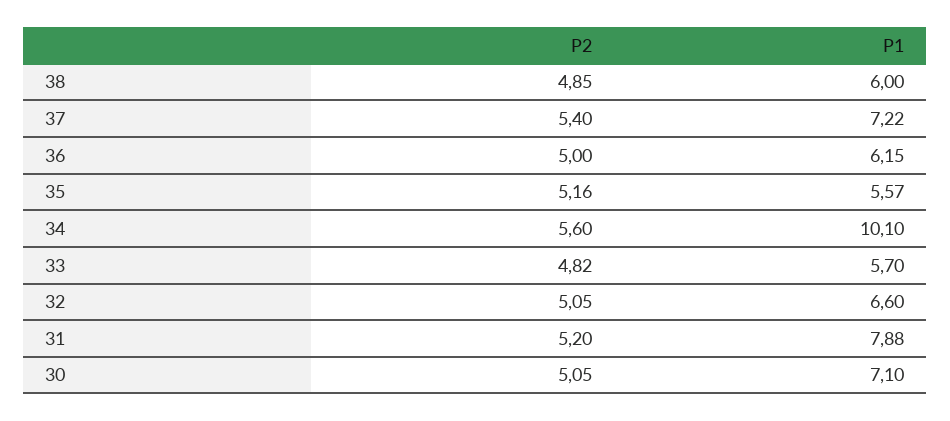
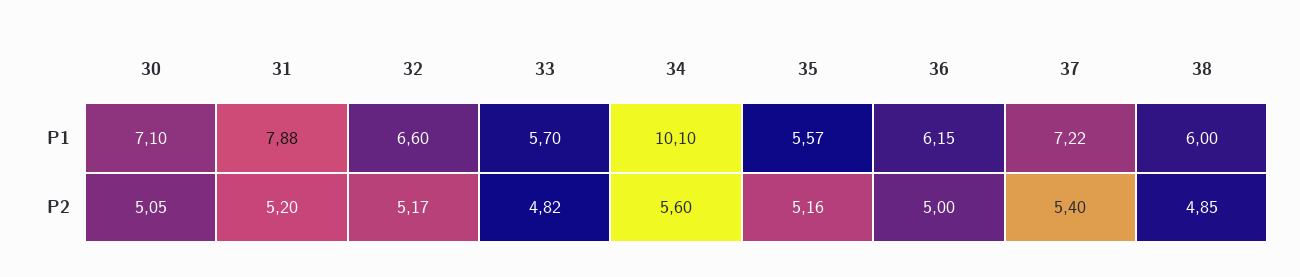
P2, 32: 5.05 -> 5.17

